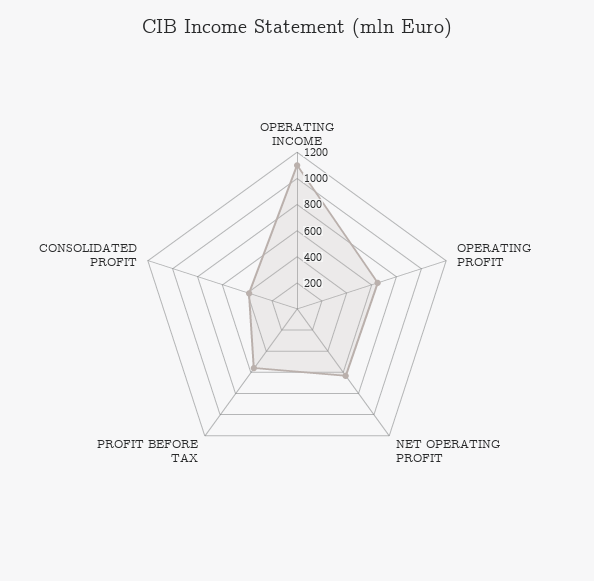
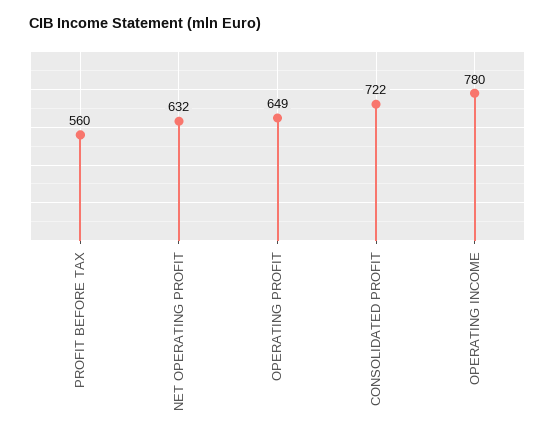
OPERATING INCOME: 1100 -> 780
CONSOLIDATED PROFIT: 400 -> 722

